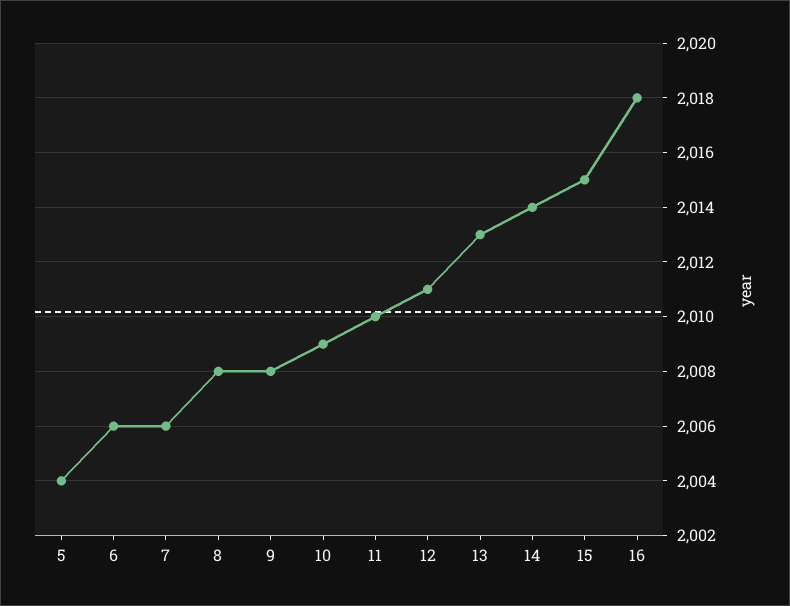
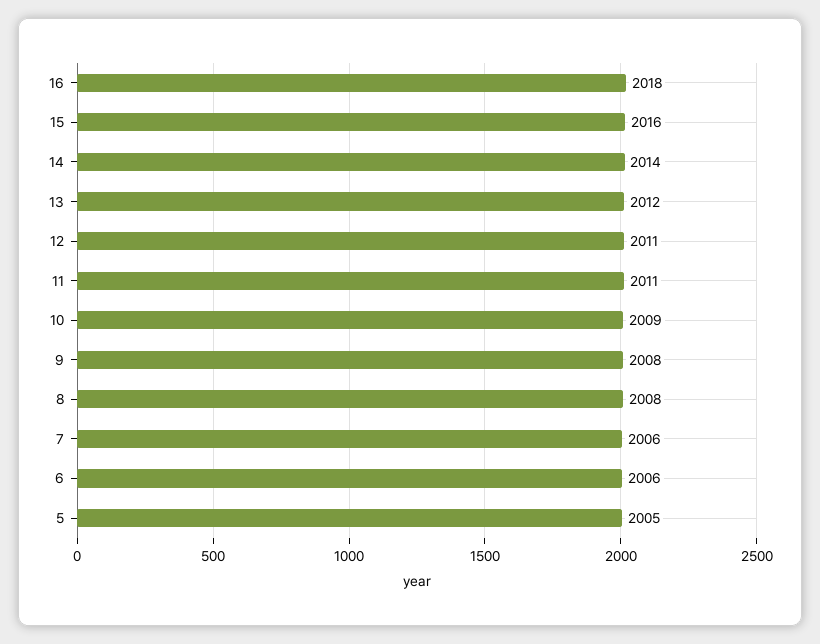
5: 2004 -> 2005
11: 2010 -> 2011
13: 2013 -> 2012
15: 2015 -> 2016

